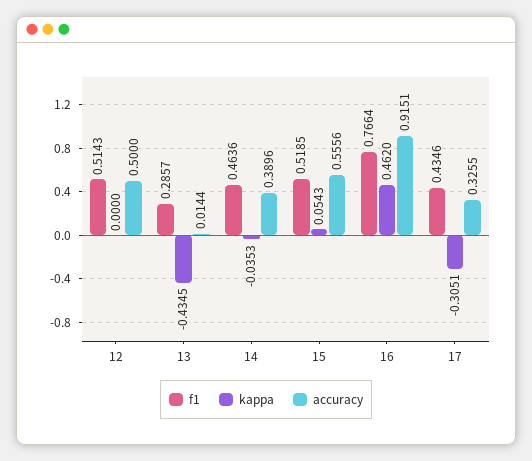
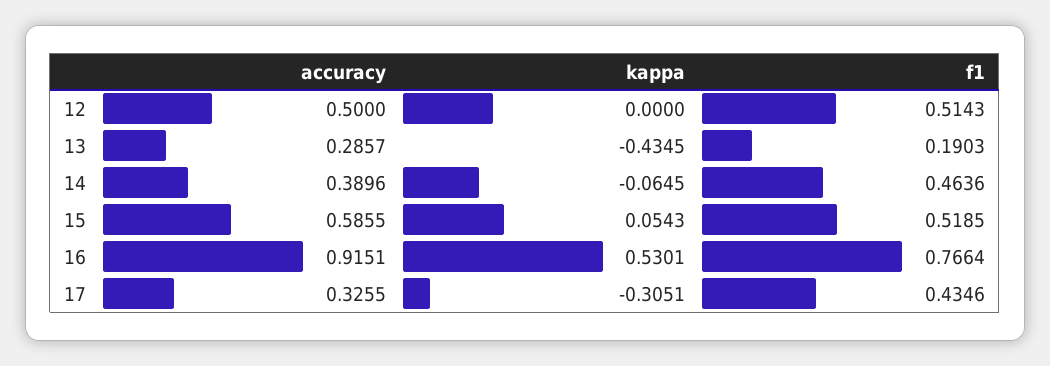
f1, 13: 0.2857 -> 0.1903
accuracy, 13: 0.0144 -> 0.2857
kappa, 14: -0.0353 -> -0.0645
accuracy, 15: 0.5556 -> 0.5855
kappa, 16: 0.462 -> 0.5301

